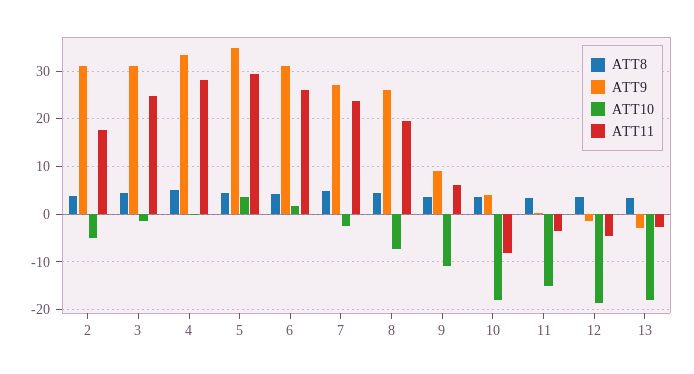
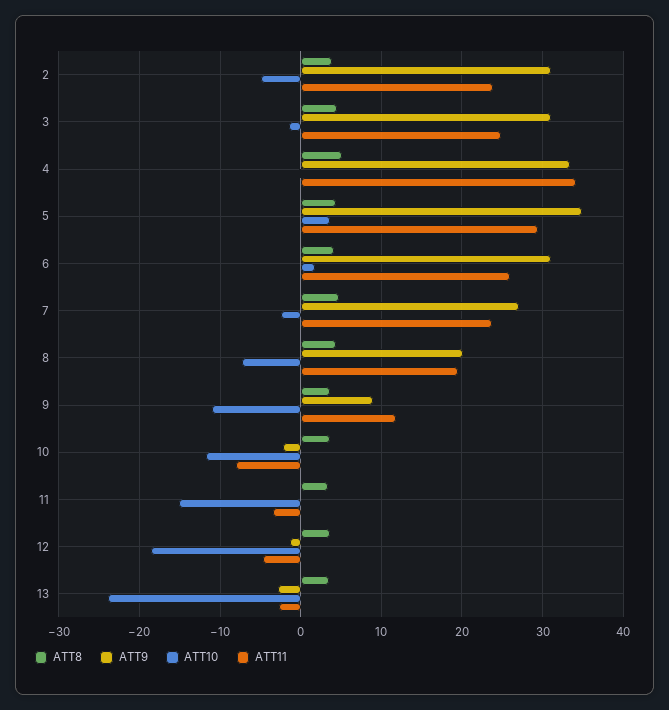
ATT11, 2: 18 -> 24
ATT11, 4: 28 -> 34
ATT9, 8: 26 -> 20
ATT11, 9: 6 -> 12
ATT9, 10: 4 -> -2
ATT10, 10: -18 -> -12
ATT10, 13: -18 -> -24

